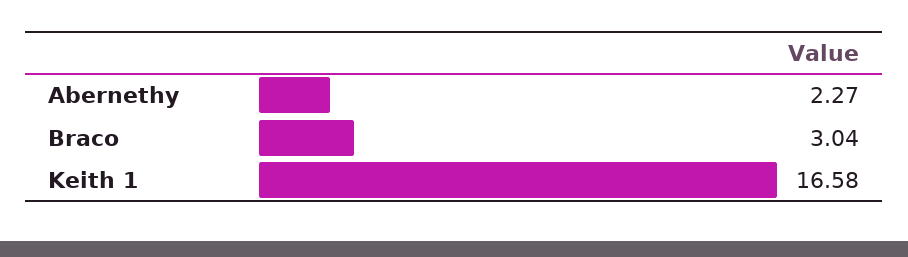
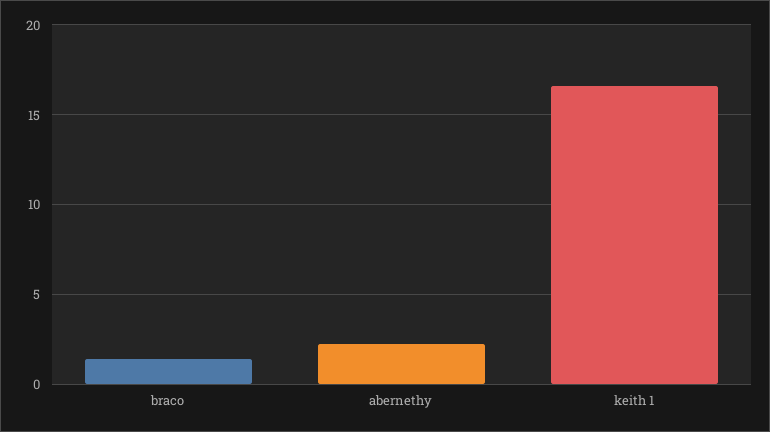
Braco: 3.04 -> 1.5

